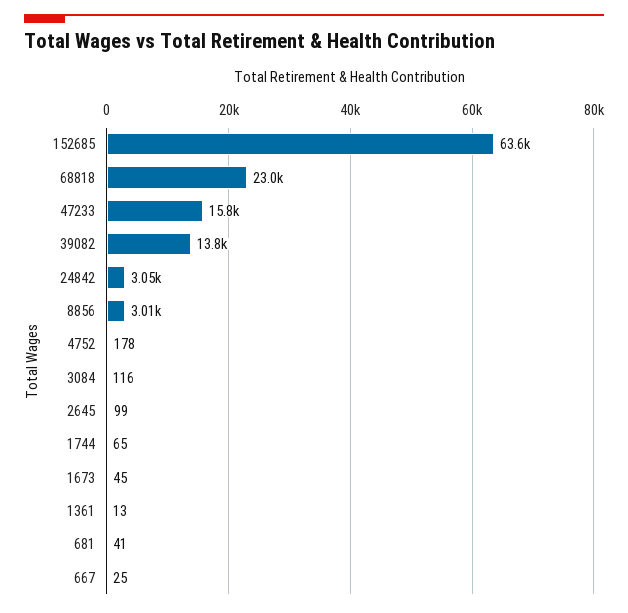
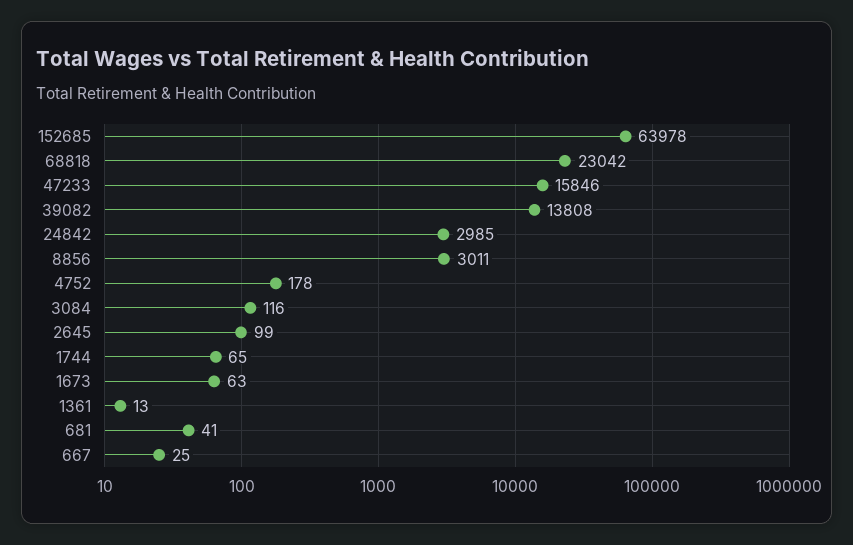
152685: 63600 -> 63978
24842: 3050 -> 2985
1673: 45 -> 63

